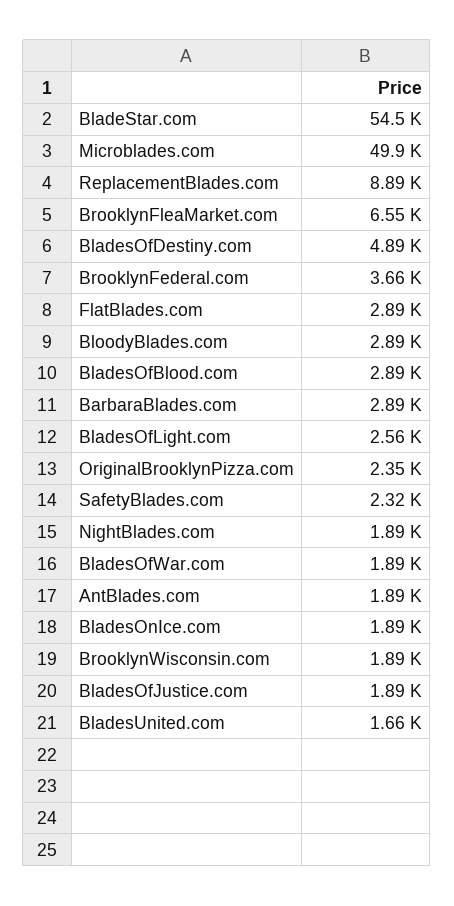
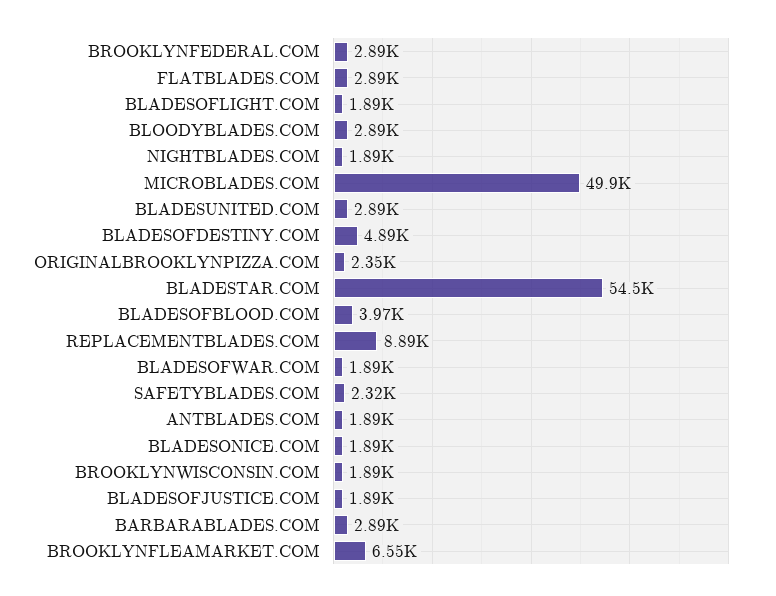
BrooklynFederal.com: 3660 -> 2890
BladesOfBlood.com: 2890 -> 3970
BladesOfLight.com: 2560 -> 1890
BladesUnited.com: 1660 -> 2890

